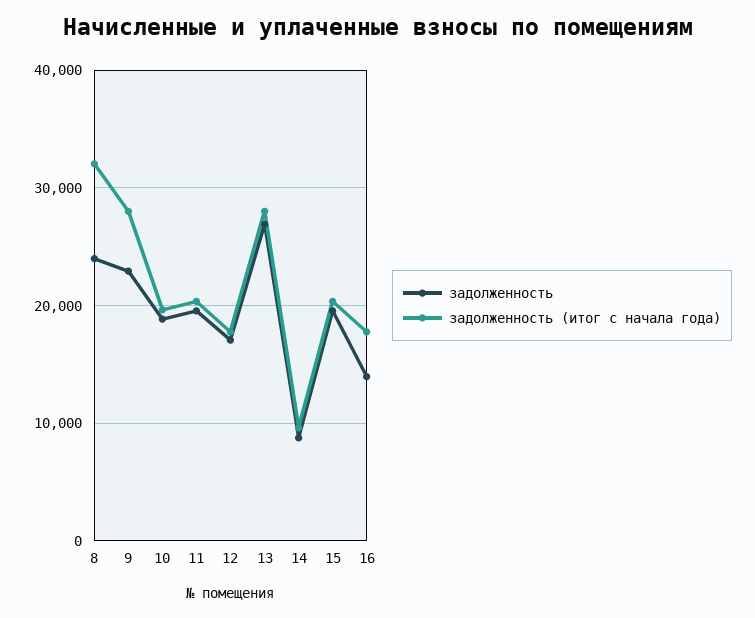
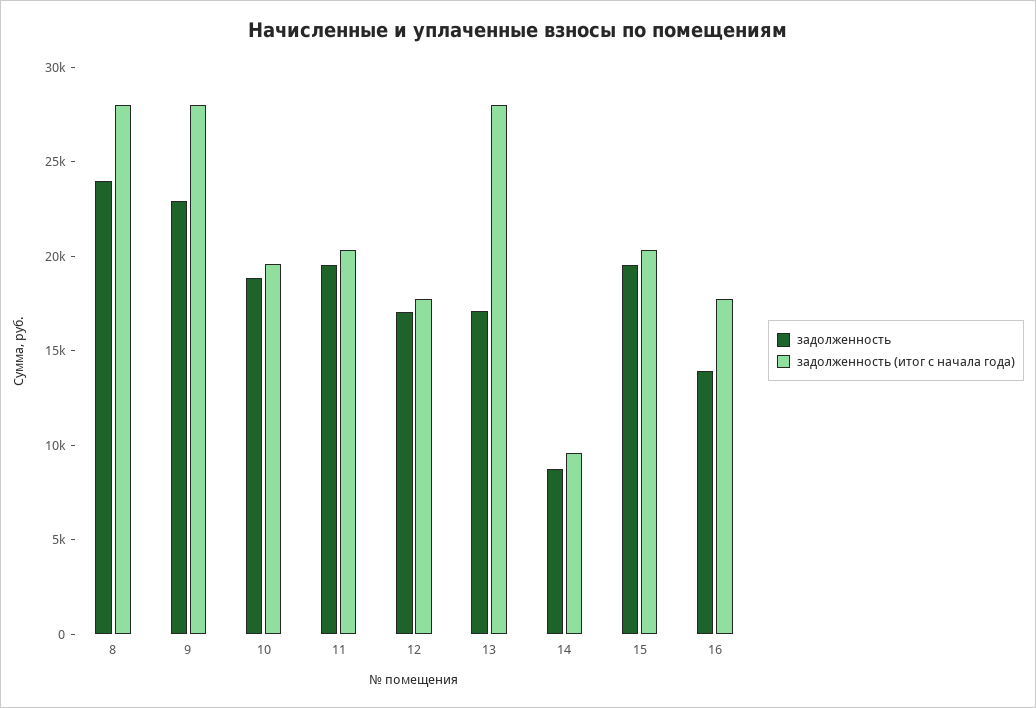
задолженность (итог с начала года), 8: 32000 -> 28000
задолженность, 13: 27000 -> 17000

